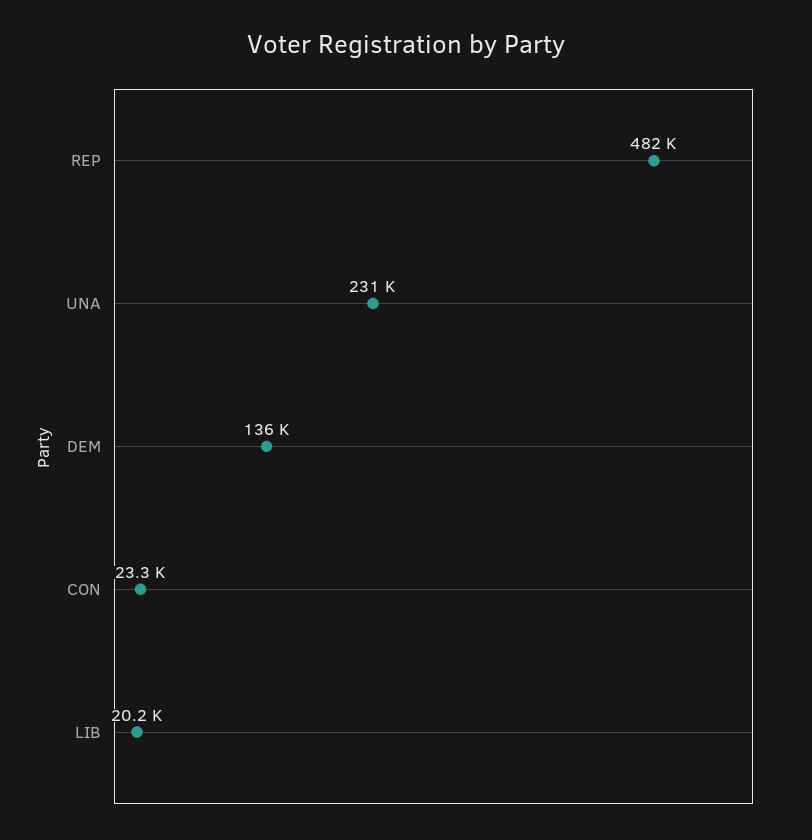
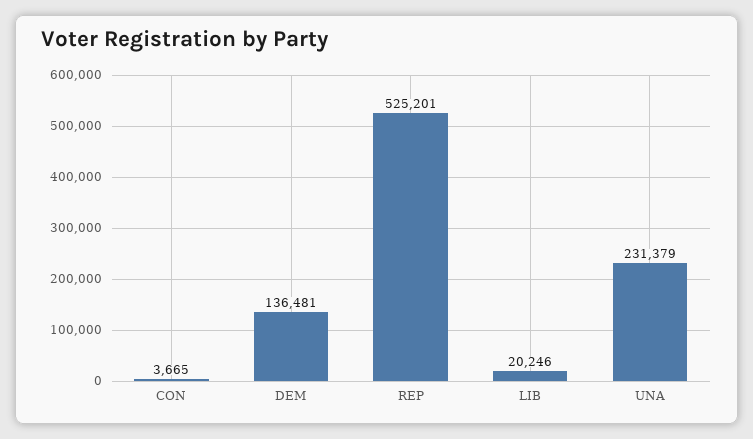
REP: 482000 -> 525201
CON: 23300 -> 3665

